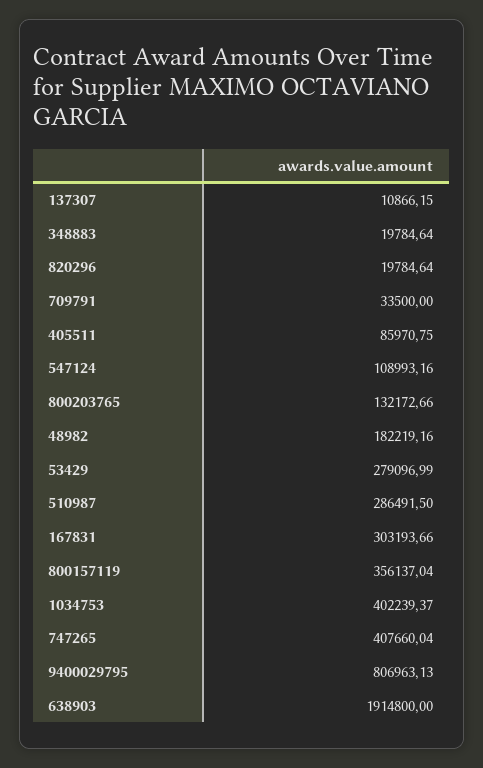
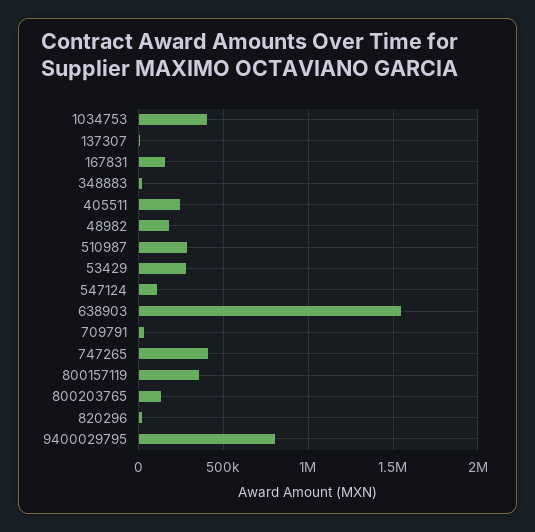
405511: 85970.75 -> 250000
167831: 303193.66 -> 150000
638903: 1914800 -> 1550000

